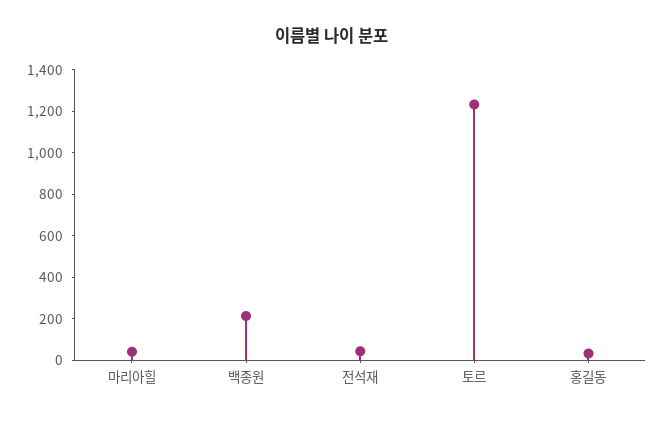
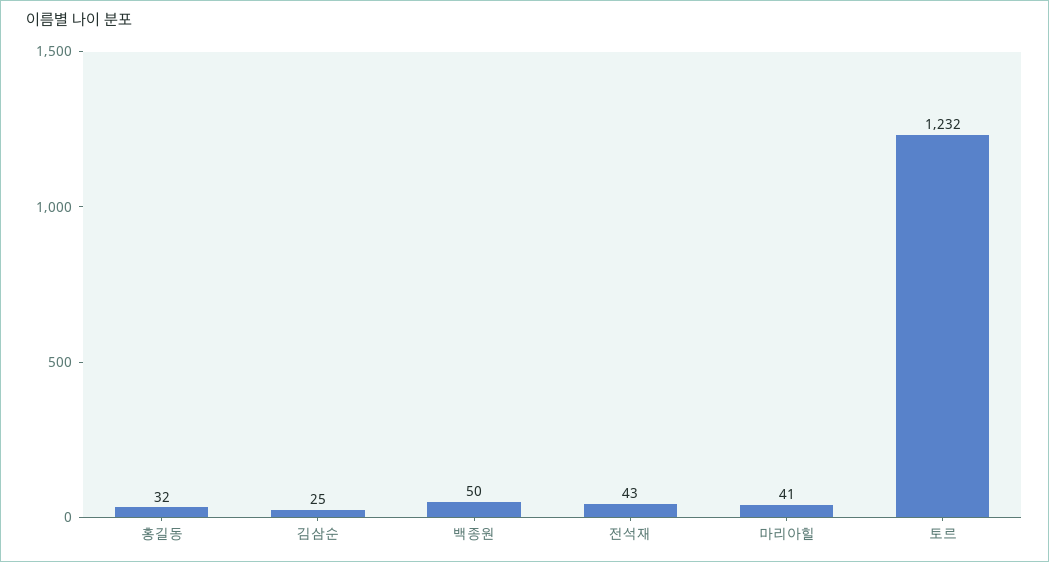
백종원: 200 -> 50
김삼순: none -> 25

